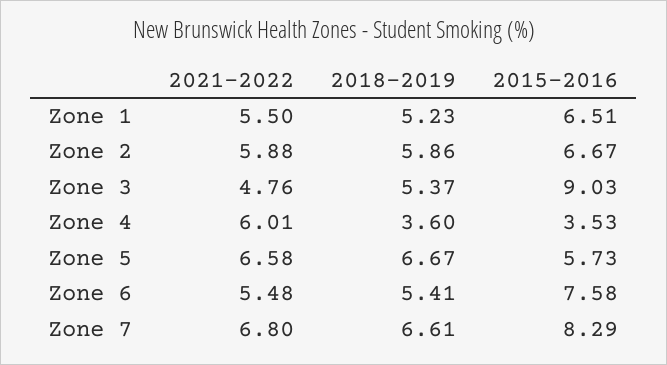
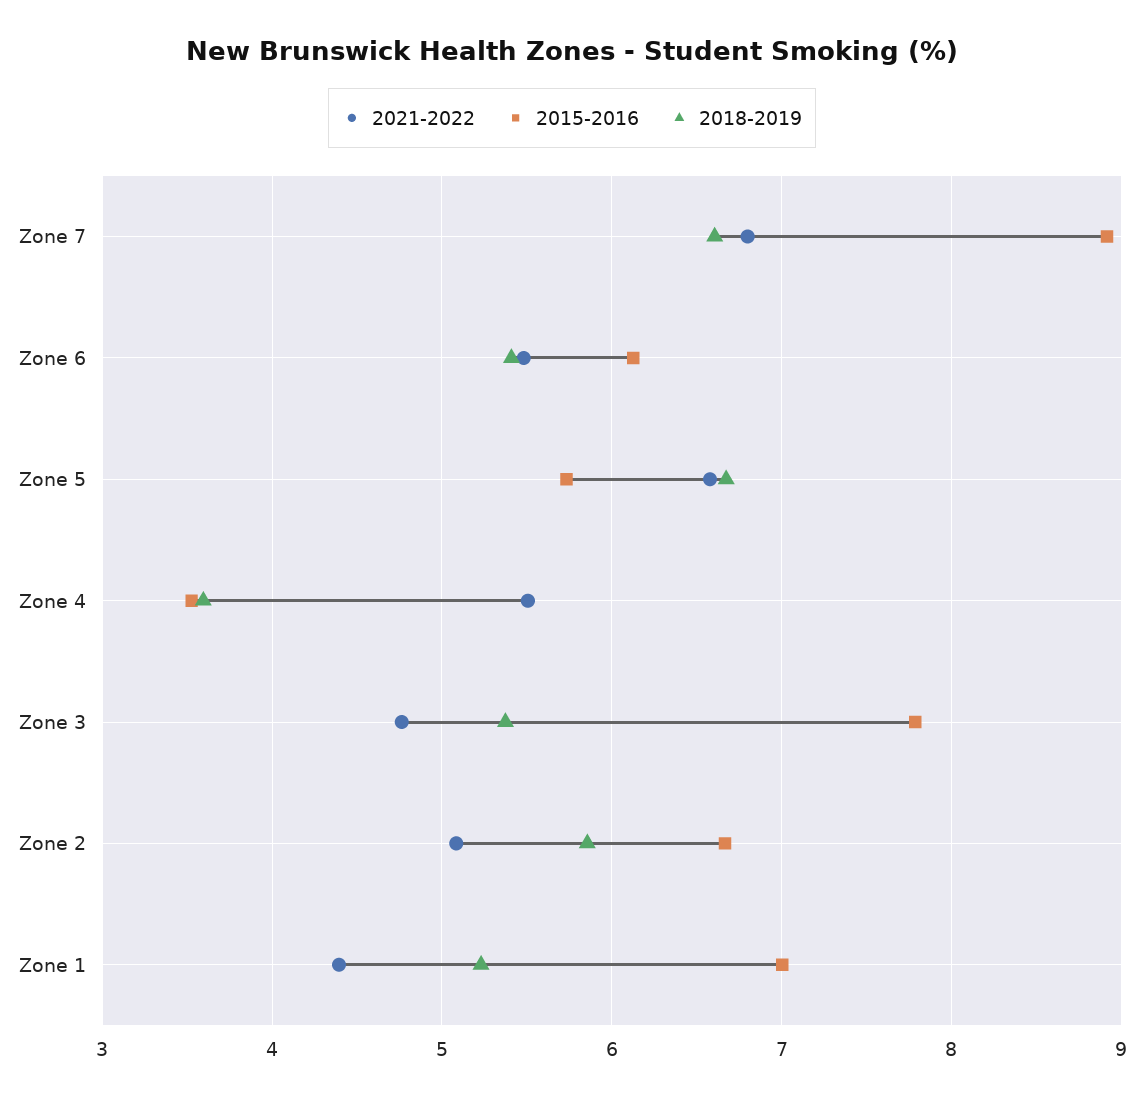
2021-2022, Zone 1: 5.5 -> 4.4
2015-2016, Zone 1: 6.51 -> 7
2021-2022, Zone 2: 5.88 -> 5.1
2015-2016, Zone 3: 9.03 -> 7.8
2021-2022, Zone 4: 6.01 -> 5.5
2015-2016, Zone 6: 7.58 -> 6.1
2015-2016, Zone 7: 8.29 -> 8.9

